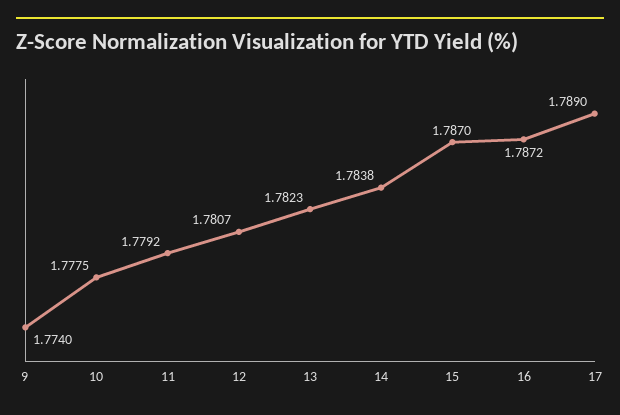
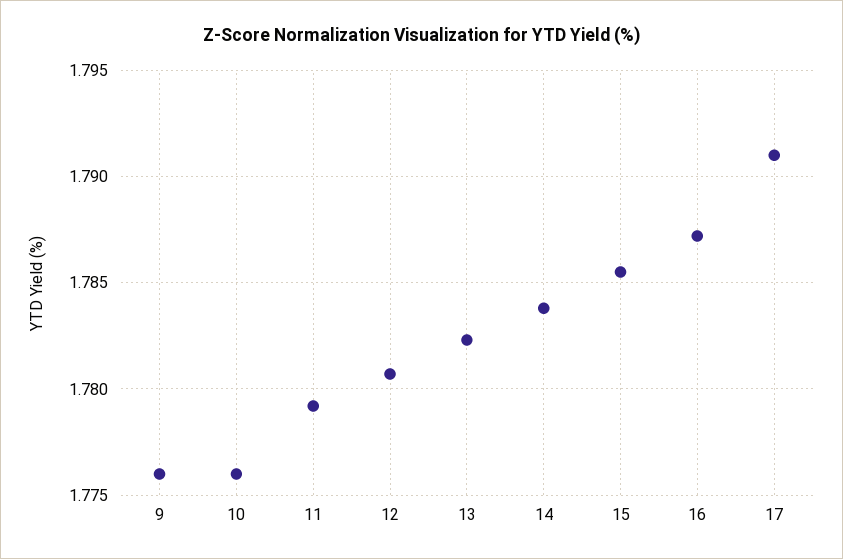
9: 1.774 -> 1.776
10: 1.7775 -> 1.776
15: 1.787 -> 1.7855
17: 1.789 -> 1.791

